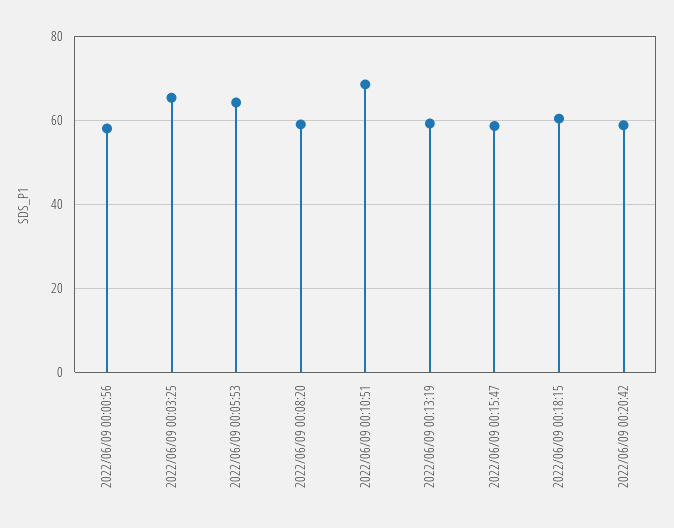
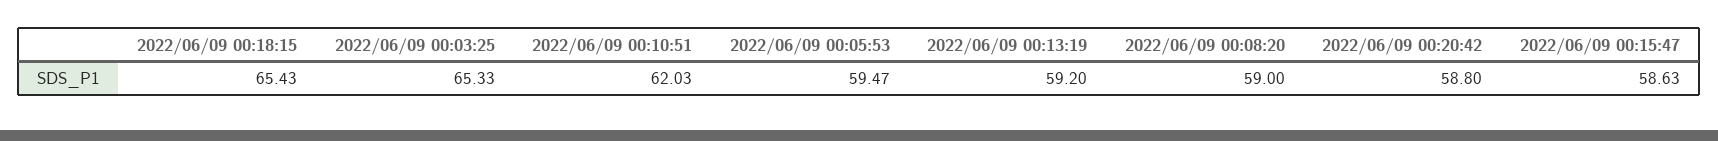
2022/06/09 00:00:56: 58 -> none
2022/06/09 00:05:53: 64 -> 59.47
2022/06/09 00:10:51: 68 -> 62.03
2022/06/09 00:18:15: 60 -> 65.43

